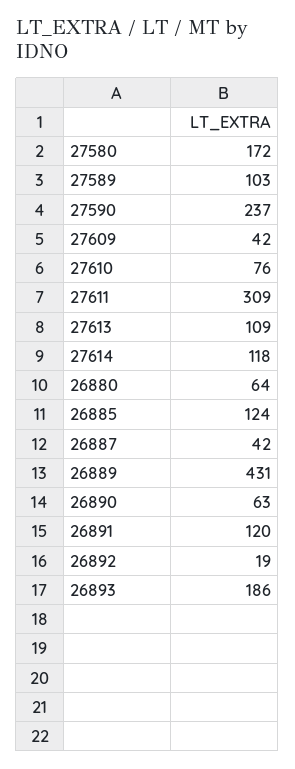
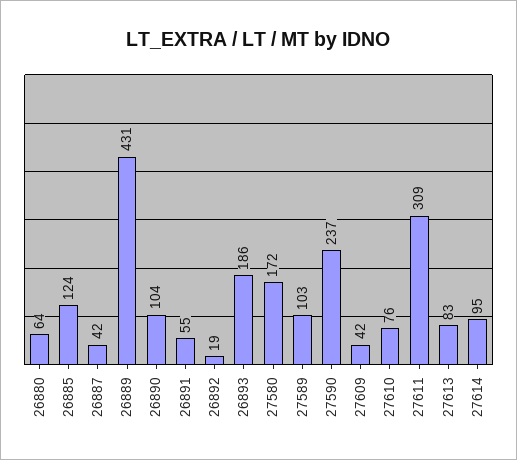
27613: 109 -> 83
27614: 118 -> 95
26890: 63 -> 104
26891: 120 -> 55

